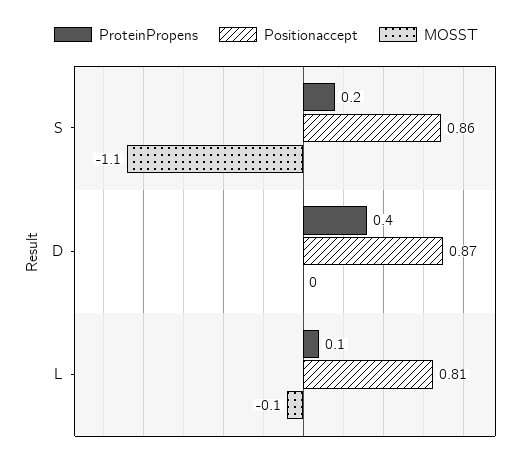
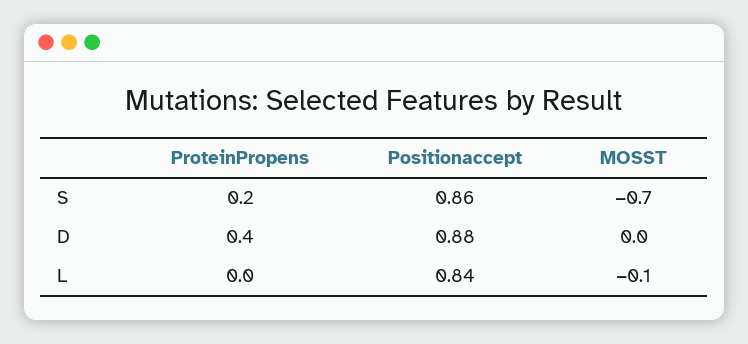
MOSST, S: -1.1 -> -0.7
Positionaccept, D: 0.87 -> 0.88
ProteinPropens, L: 0.1 -> 0
Positionaccept, L: 0.81 -> 0.84

